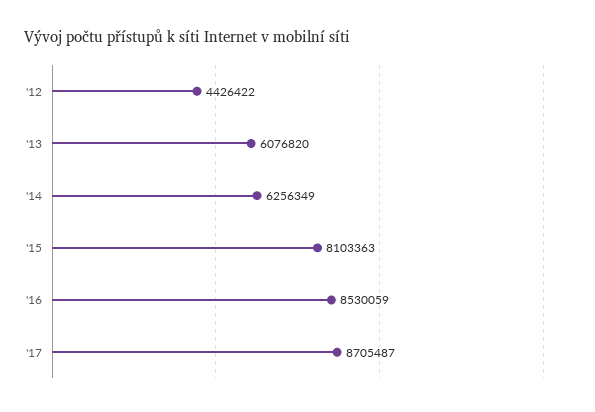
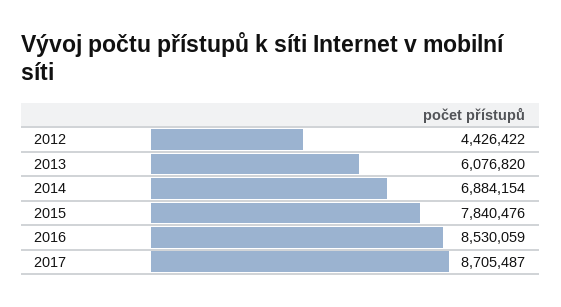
'14: 6256349 -> 6884154
'15: 8103363 -> 7840476

